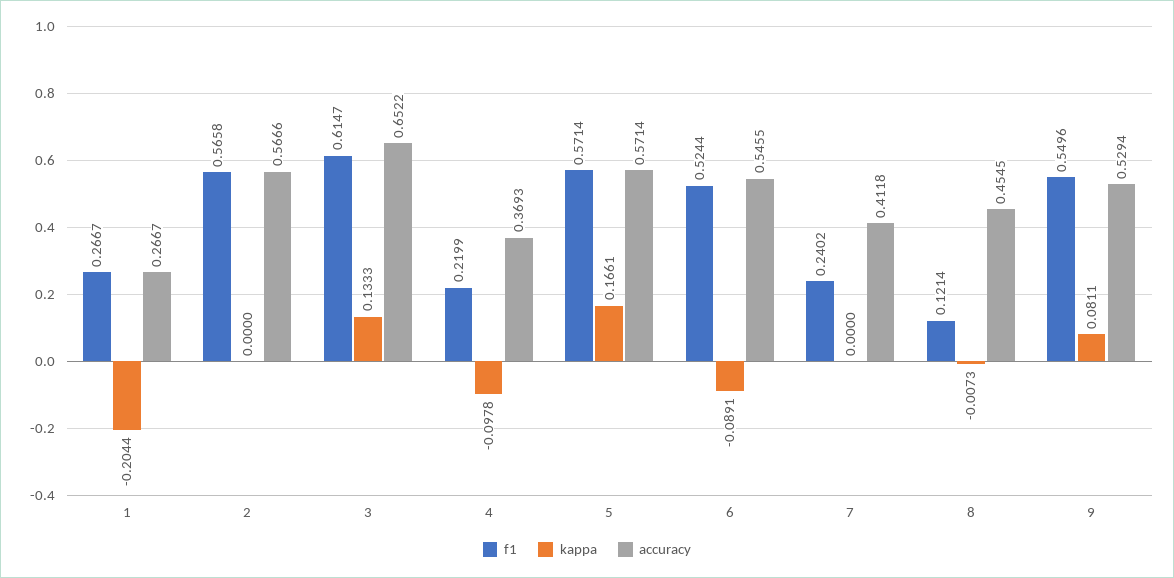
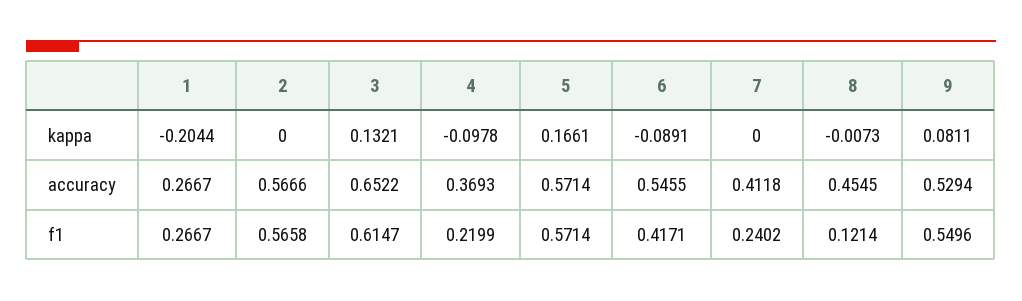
kappa, 3: 0.1333 -> 0.1321
f1, 6: 0.5244 -> 0.4171

